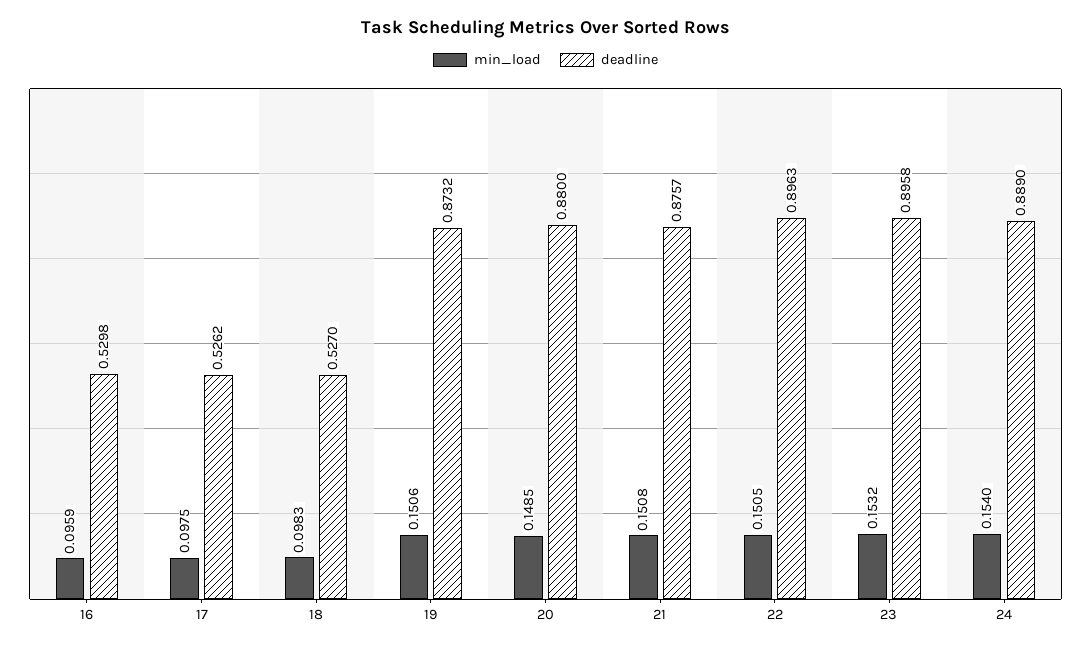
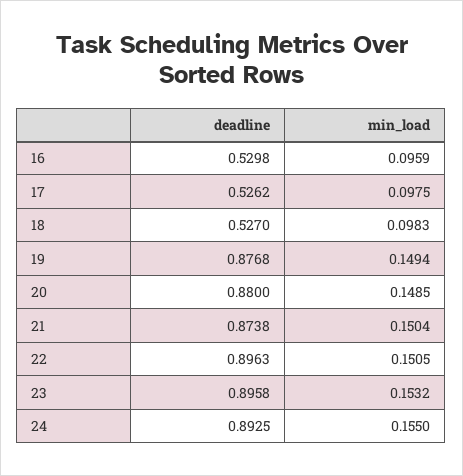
min_load, 19: 0.1506 -> 0.1494
deadline, 19: 0.8732 -> 0.8768
min_load, 21: 0.1508 -> 0.1504
deadline, 21: 0.8757 -> 0.8738
min_load, 24: 0.154 -> 0.155
deadline, 24: 0.889 -> 0.8925

